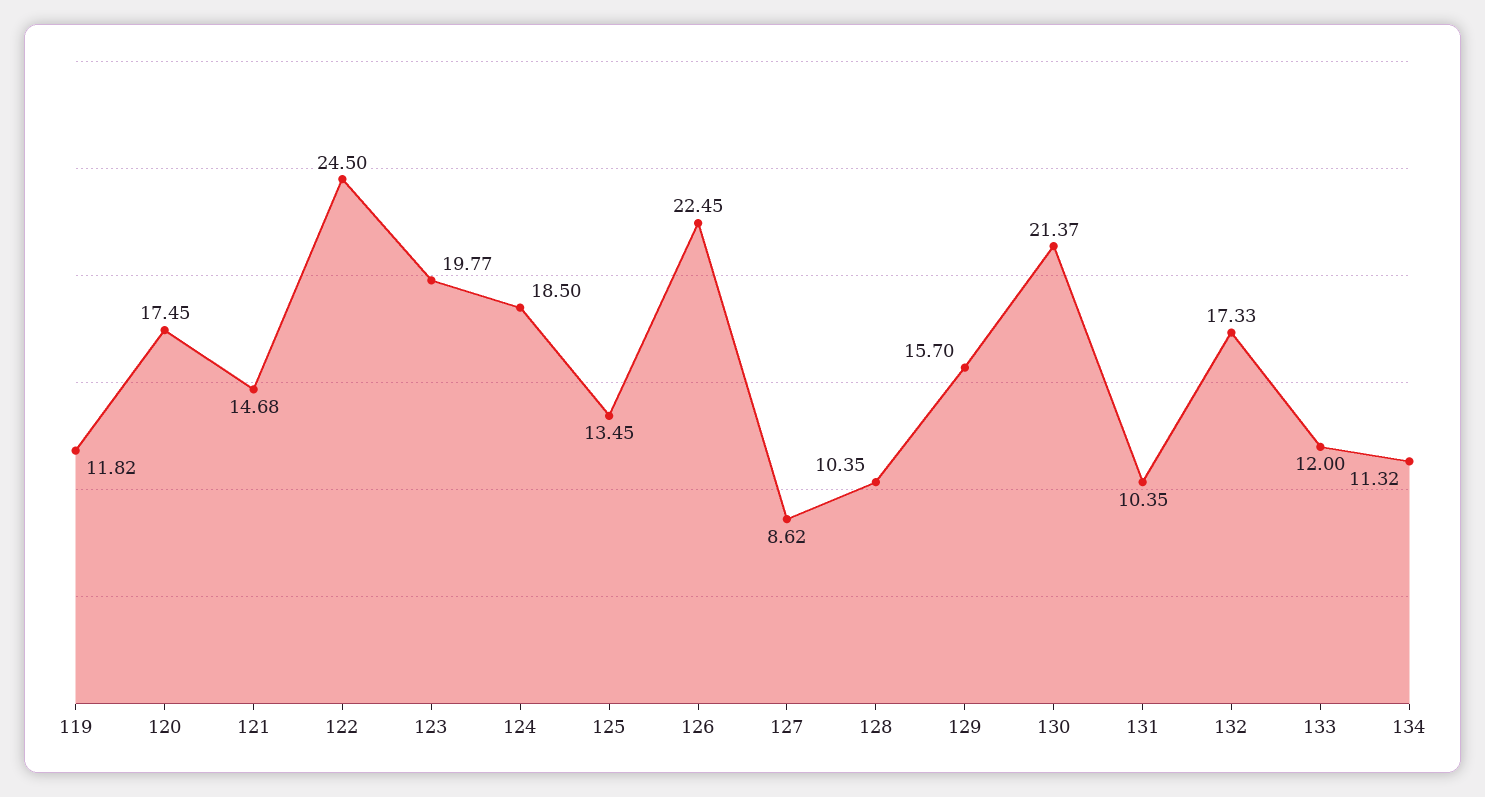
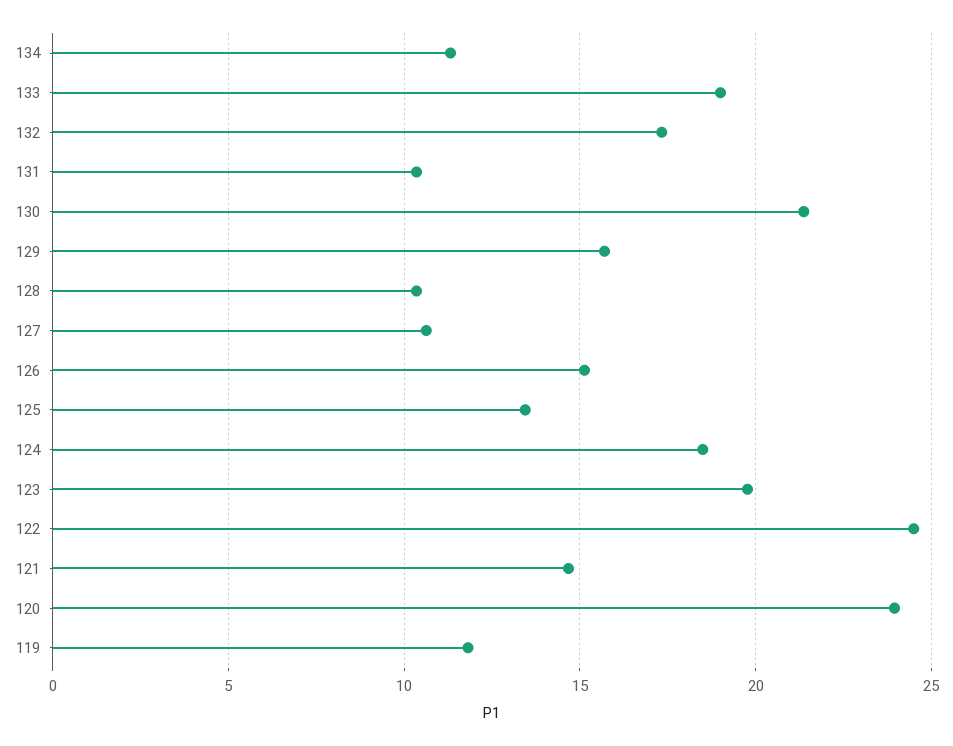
120: 17.45 -> 24
126: 22.45 -> 15
127: 8.62 -> 10.5
133: 12 -> 19

